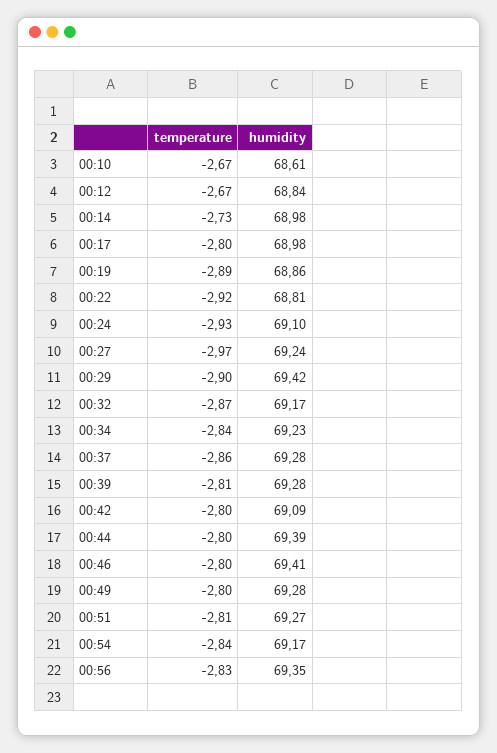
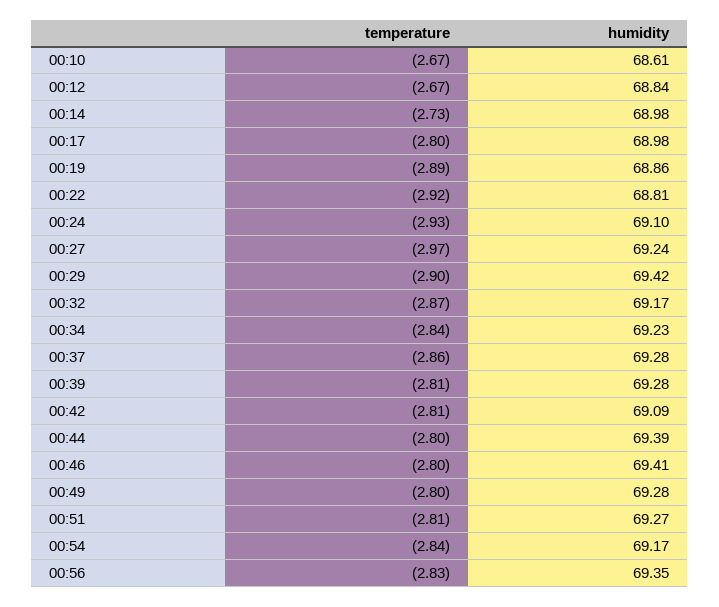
temperature, 00:42: -2.8 -> -2.81

